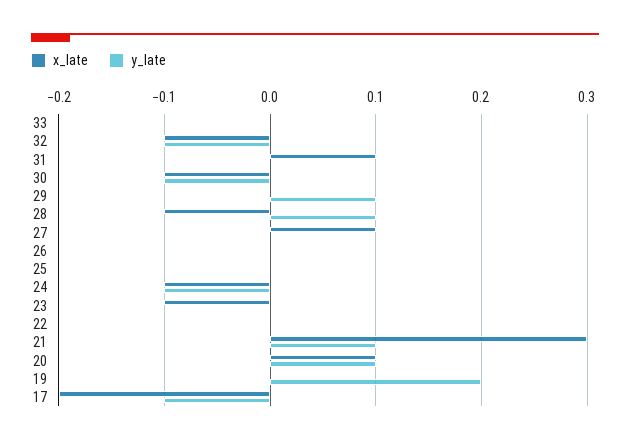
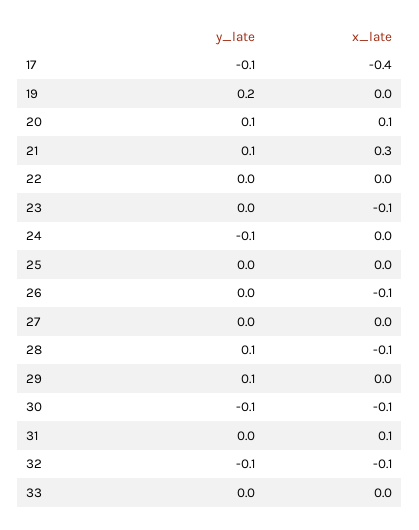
x_late, 27: 0.1 -> 0
x_late, 26: 0 -> -0.1
x_late, 24: -0.1 -> 0
x_late, 17: -0.2 -> -0.4

